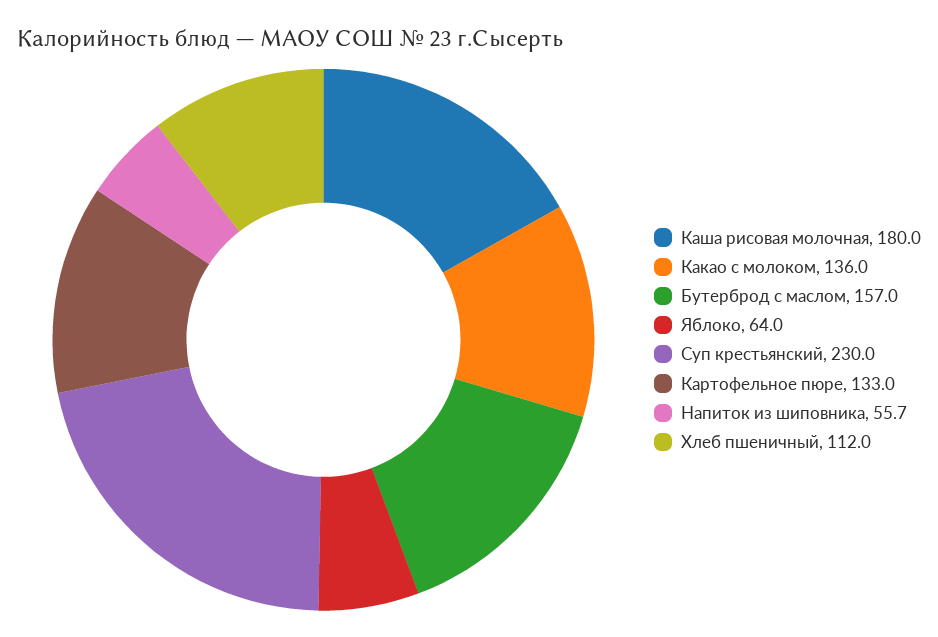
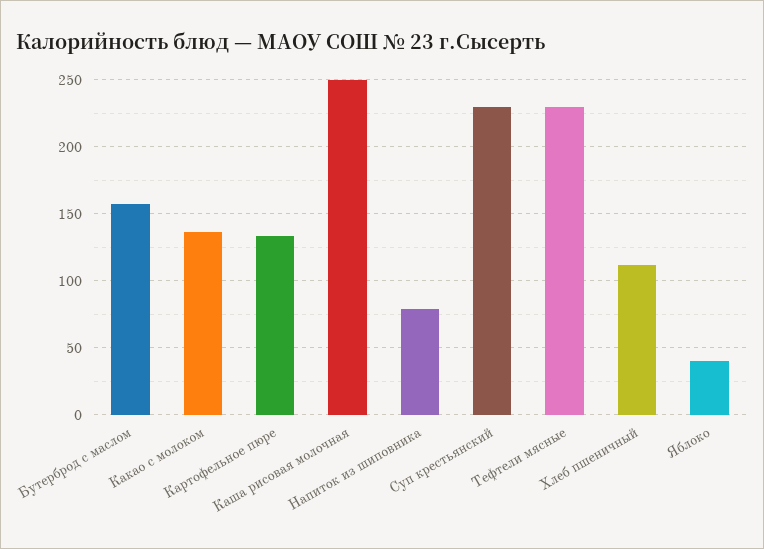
Каша рисовая молочная: 180 -> 250
Яблоко: 64 -> 40
Напиток из шиповника: 55.7 -> 80
Тефтели мясные: none -> 230

